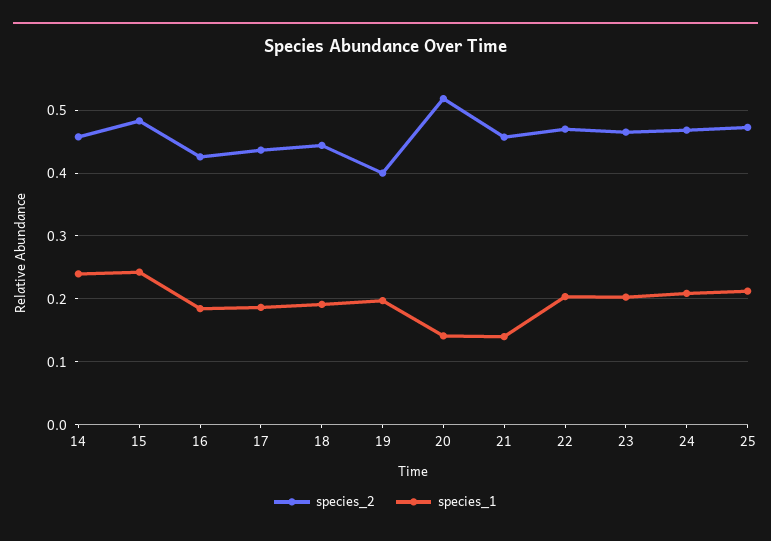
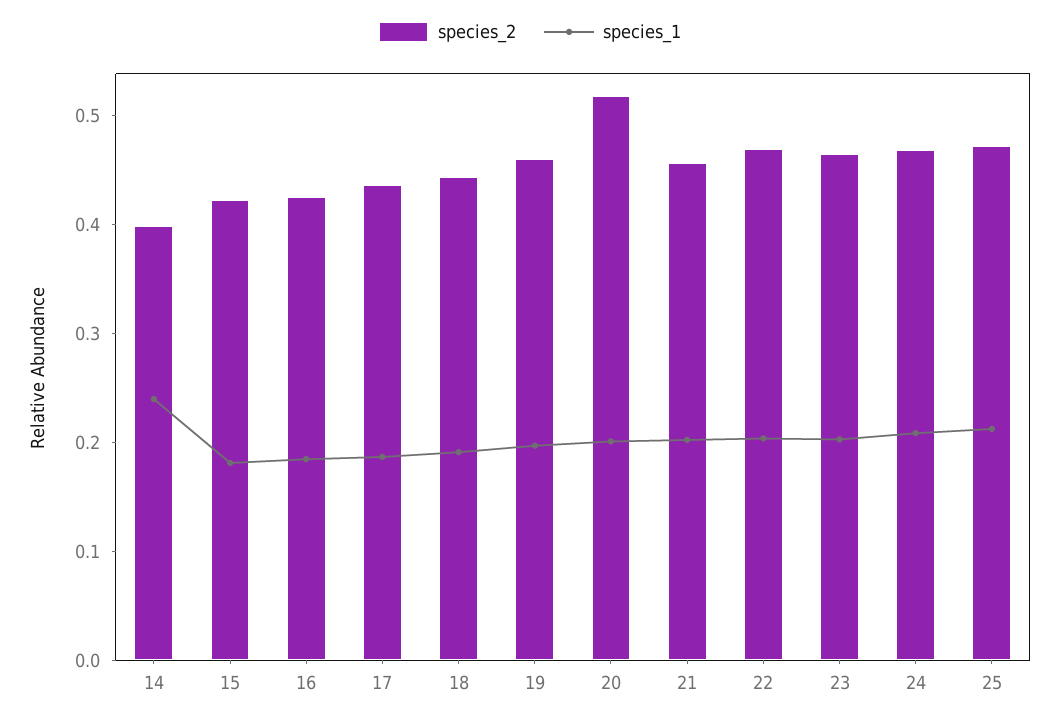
species_2, 14: 0.46 -> 0.4
species_2, 15: 0.48 -> 0.42
species_1, 15: 0.24 -> 0.18
species_2, 19: 0.4 -> 0.46
species_1, 20: 0.14 -> 0.2
species_1, 21: 0.14 -> 0.2

